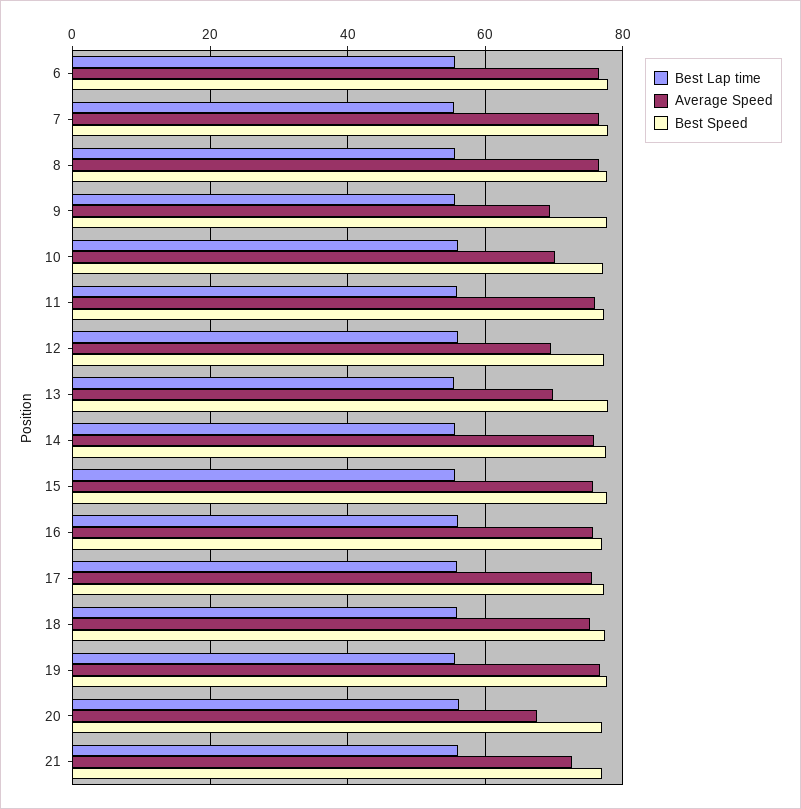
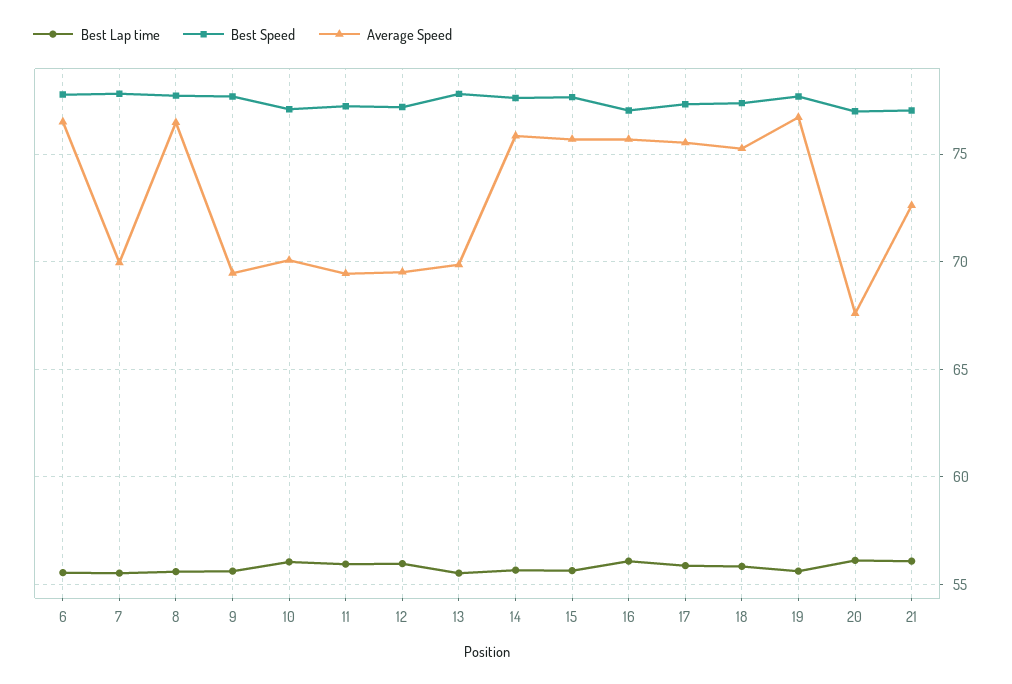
Average Speed, 7: 76 -> 70
Average Speed, 11: 76 -> 69.5

